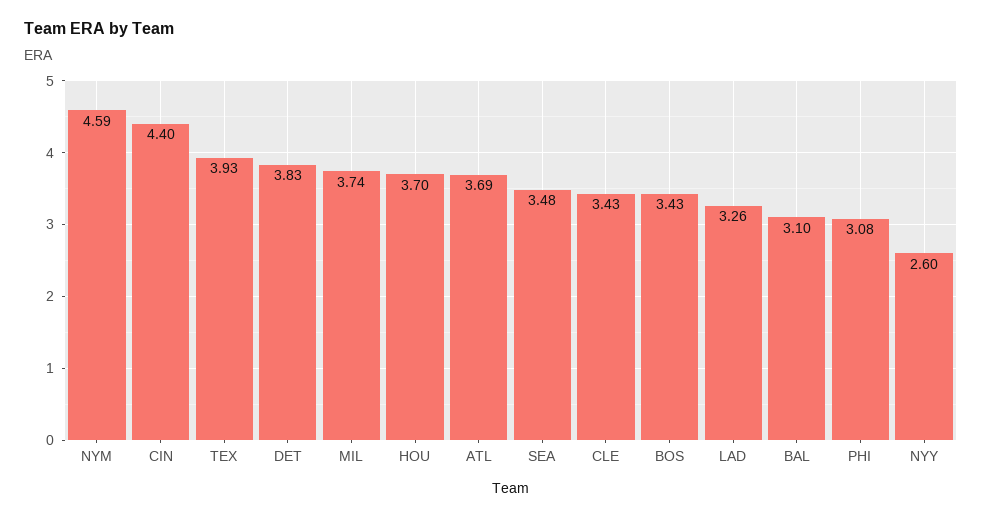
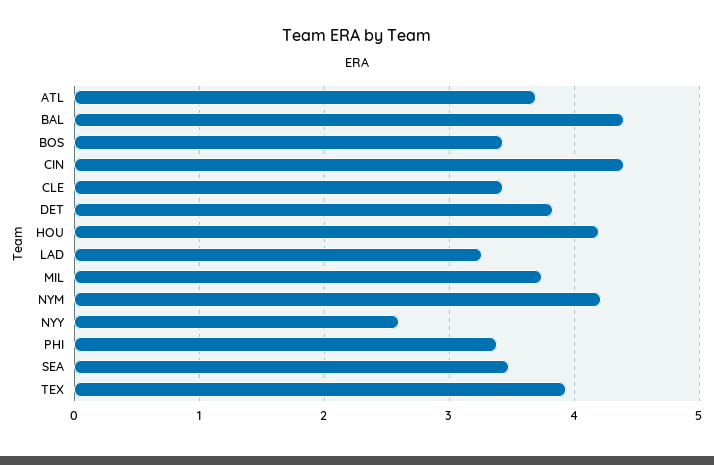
NYM: 4.59 -> 4.2
HOU: 3.7 -> 4.2
BAL: 3.1 -> 4.4
PHI: 3.08 -> 3.4

